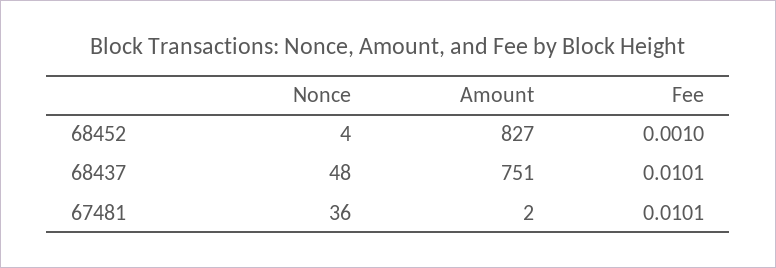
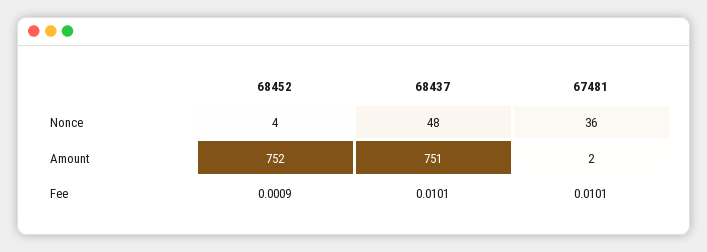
Amount, 68452: 827 -> 752
Fee, 68452: 0.001 -> 0.0009

